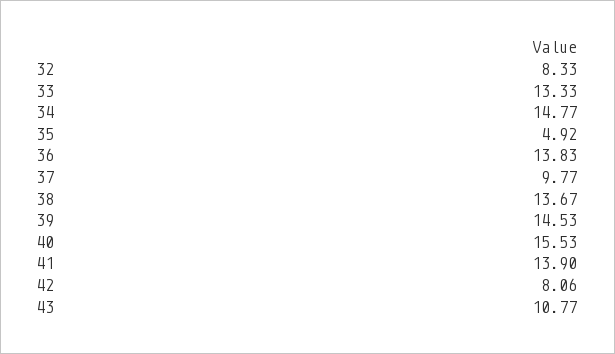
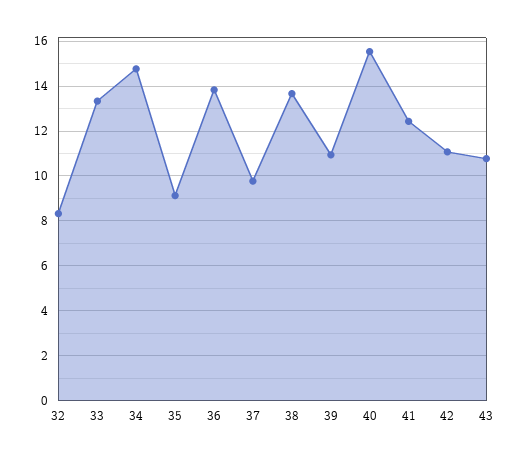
35: 4.92 -> 9
39: 14.53 -> 11
41: 13.9 -> 12.5
42: 8.06 -> 11

